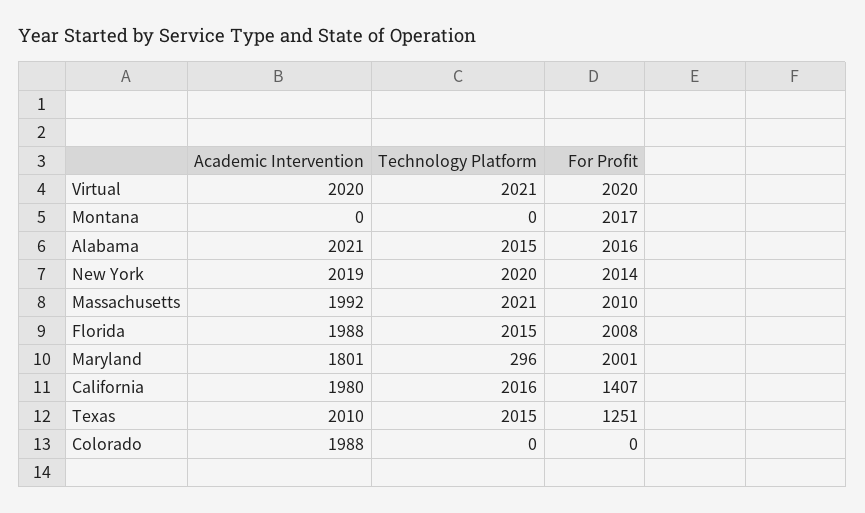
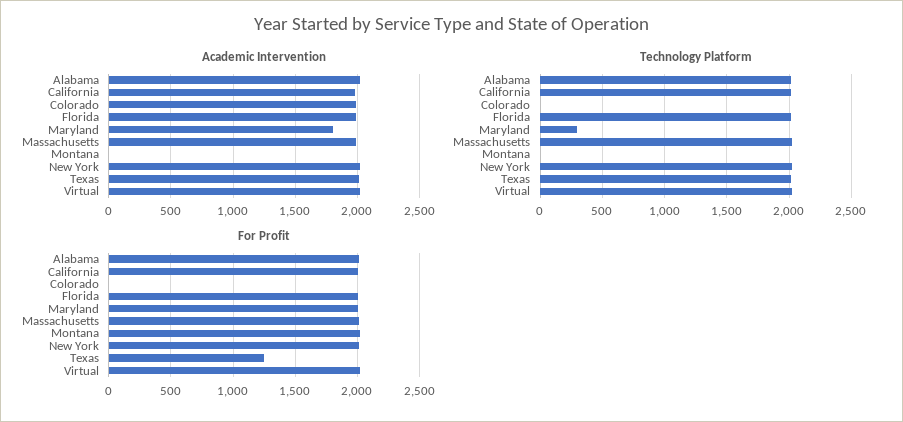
For Profit, California: 1407 -> 2000

